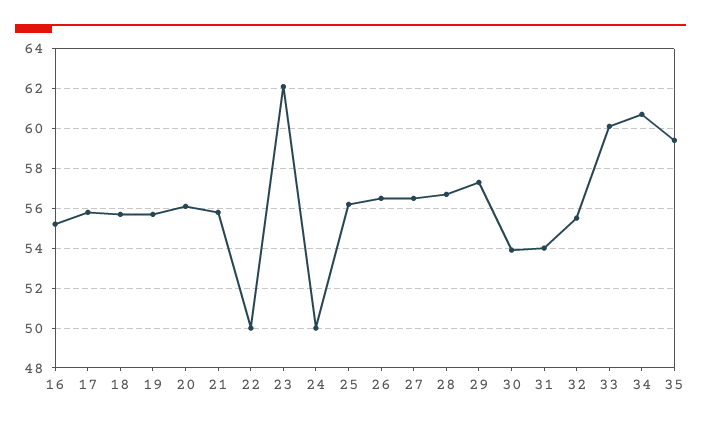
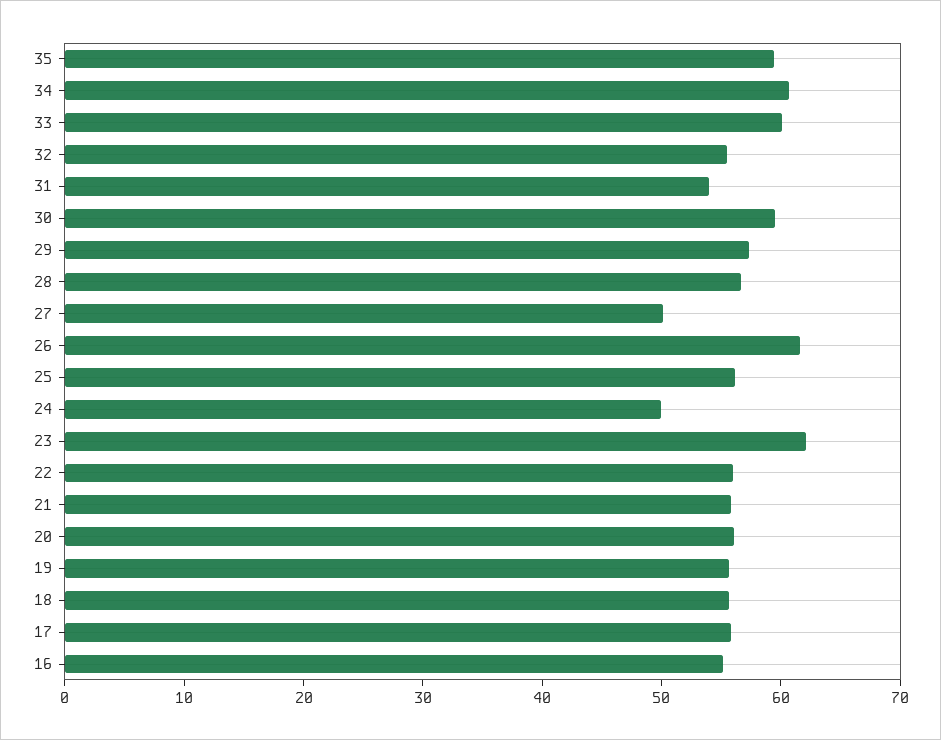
22: 50 -> 56
26: 56.5 -> 62
27: 56.5 -> 50
30: 54 -> 60

